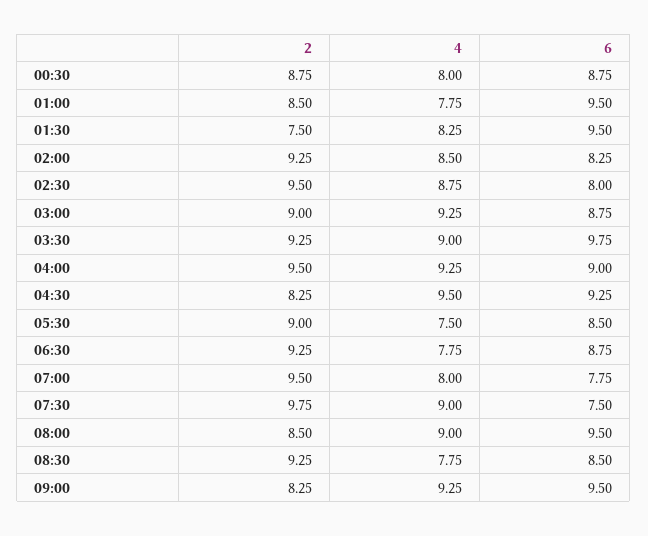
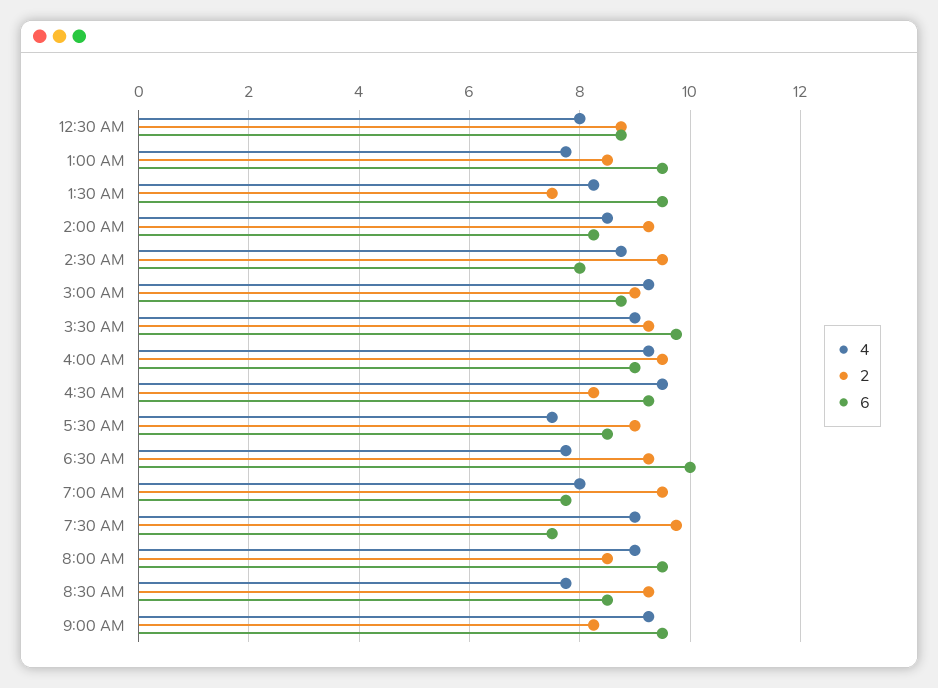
6, 06:30: 8.75 -> 10

